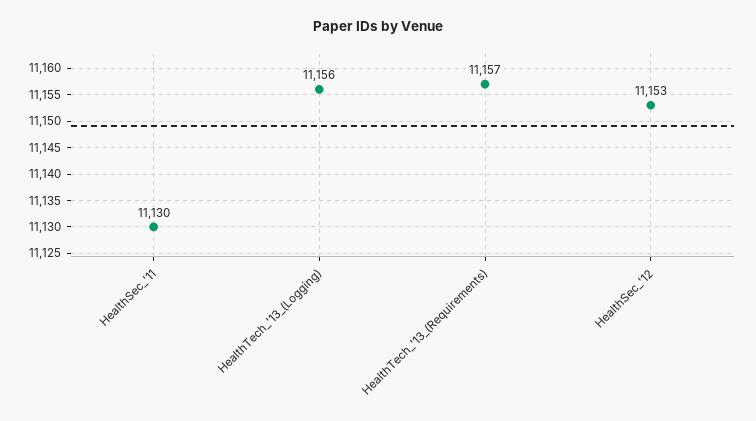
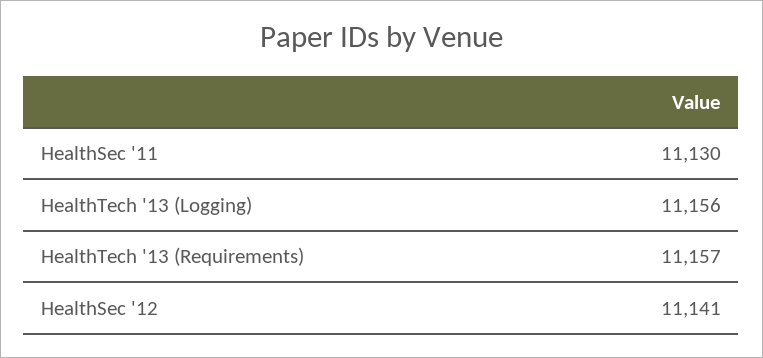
HealthSec_'12: 11153 -> 11141

